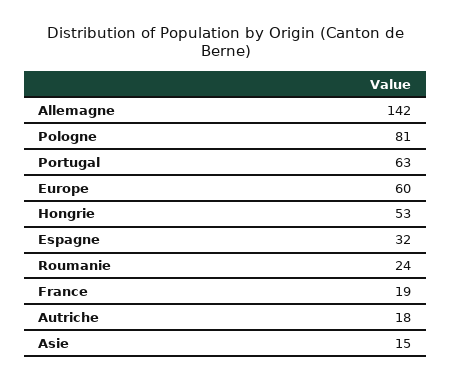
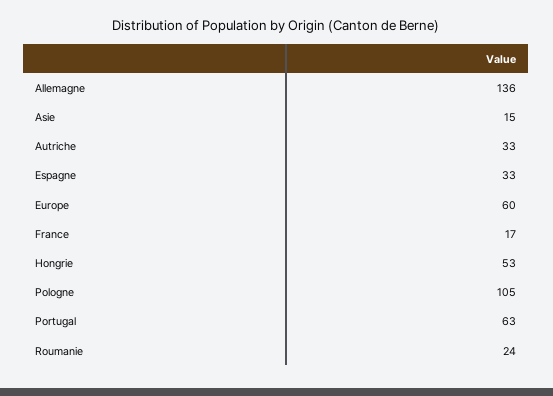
Allemagne: 142 -> 136
Pologne: 81 -> 105
Espagne: 32 -> 33
France: 19 -> 17
Autriche: 18 -> 33

